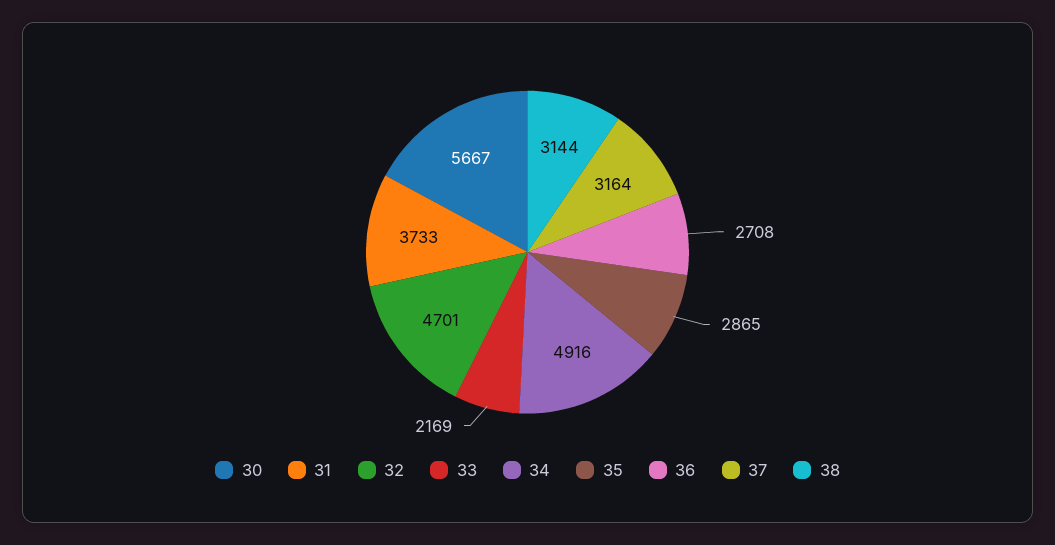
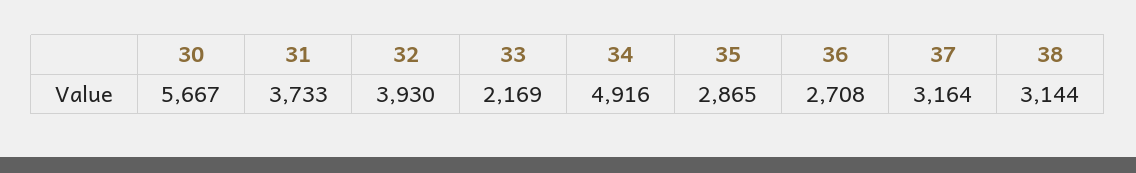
32: 4701 -> 3930

